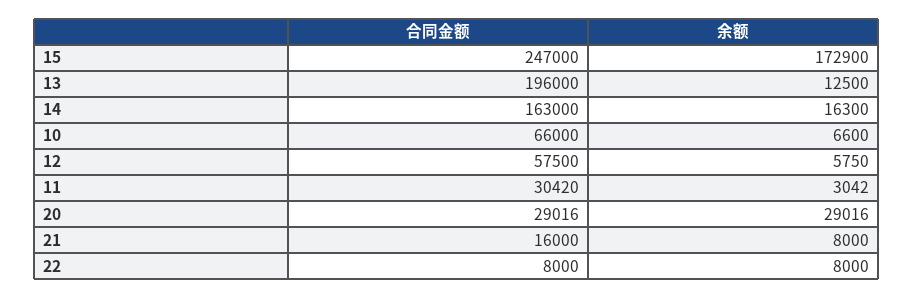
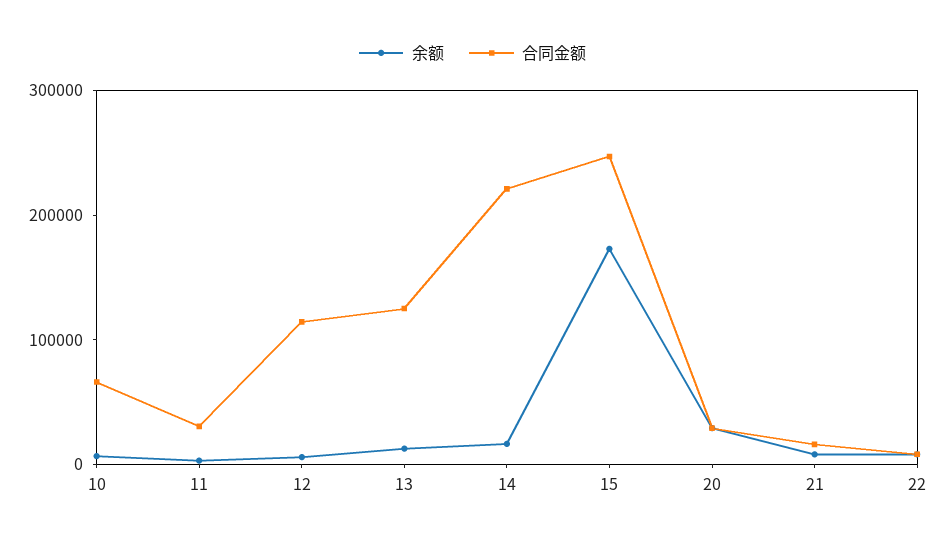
合同金额, 13: 196000 -> 120000
合同金额, 14: 163000 -> 220000
合同金额, 12: 57500 -> 120000

